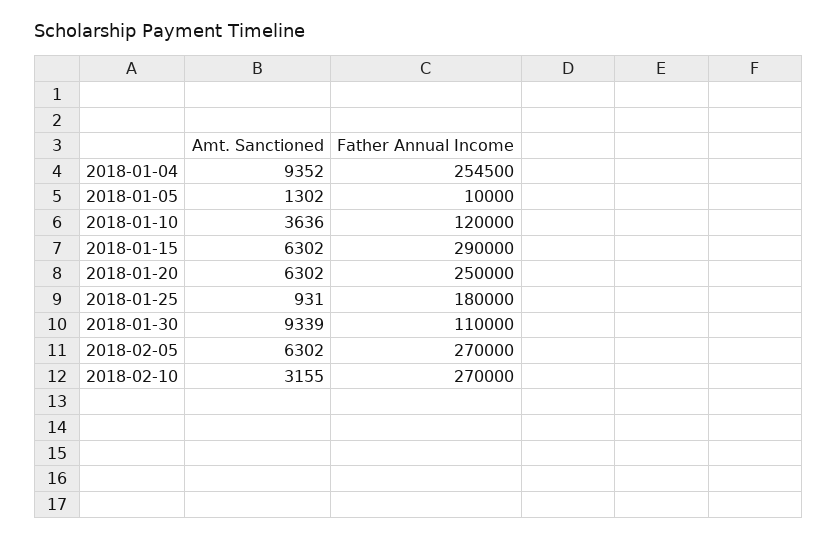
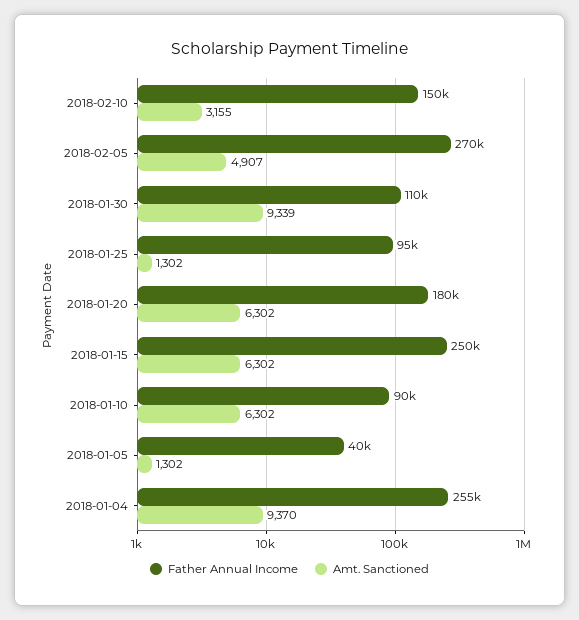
Amt. Sanctioned, 2018-01-04: 9352 -> 9370
Father Annual Income, 2018-01-05: 10000 -> 40000
Amt. Sanctioned, 2018-01-10: 3636 -> 6302
Father Annual Income, 2018-01-10: 120000 -> 90000
Father Annual Income, 2018-01-15: 290000 -> 250000
Father Annual Income, 2018-01-20: 250000 -> 180000
Amt. Sanctioned, 2018-01-25: 931 -> 1302
Father Annual Income, 2018-01-25: 180000 -> 95000
Amt. Sanctioned, 2018-02-05: 6302 -> 4907
Father Annual Income, 2018-02-10: 270000 -> 150000

